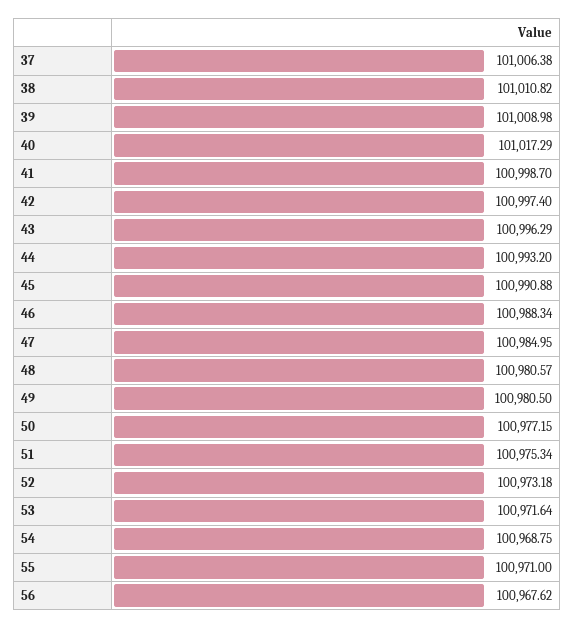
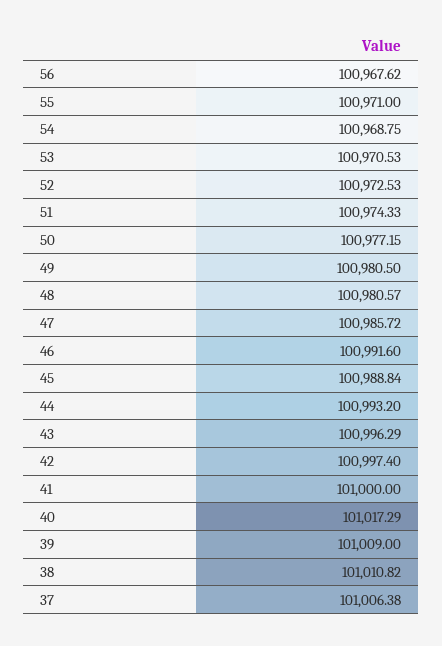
39: 101008.98 -> 101009
41: 100998.7 -> 101000
45: 100990.88 -> 100988.84
46: 100988.34 -> 100991.6
47: 100984.95 -> 100985.72
51: 100975.34 -> 100974.33
52: 100973.18 -> 100972.53
53: 100971.64 -> 100970.53

